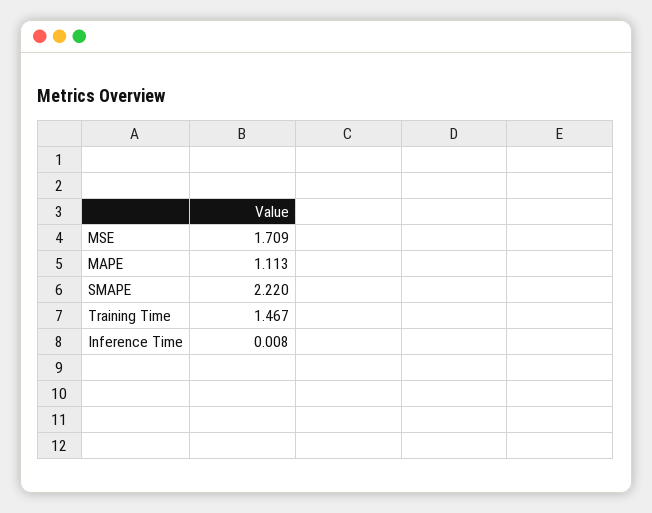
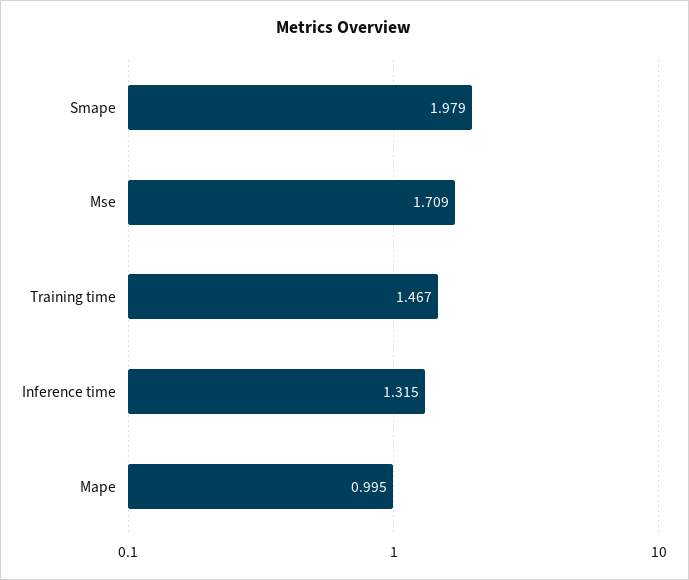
MAPE: 1.113 -> 0.995
SMAPE: 2.22 -> 1.979
Inference Time: 0.008 -> 1.315

